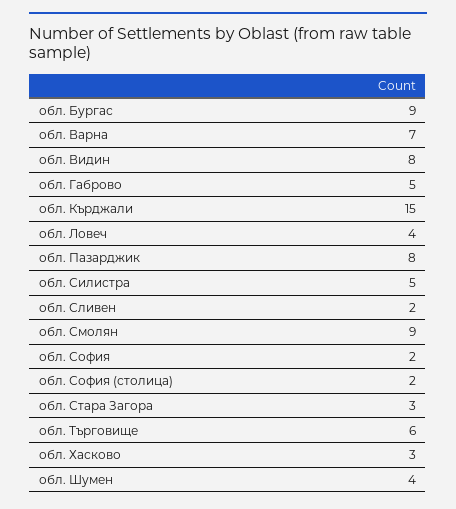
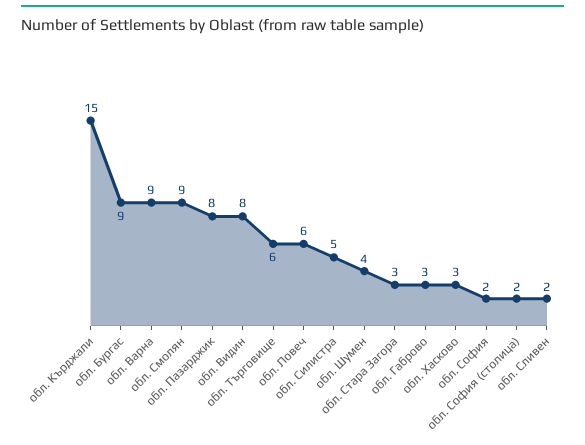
обл. Варна: 7 -> 9
обл. Габрово: 5 -> 3
обл. Ловеч: 4 -> 6

